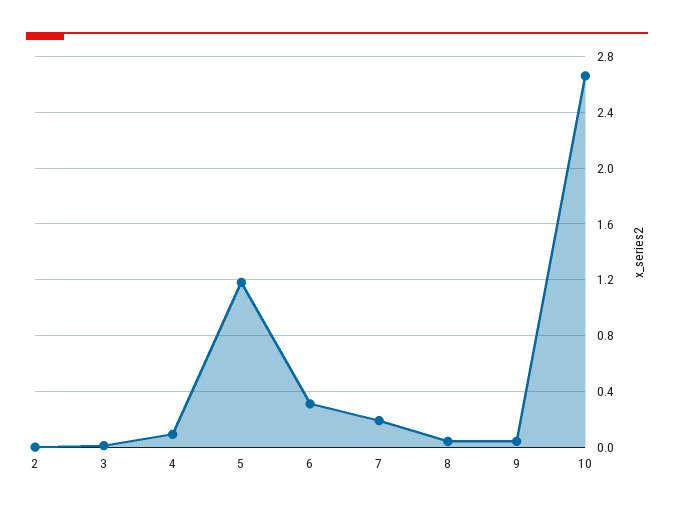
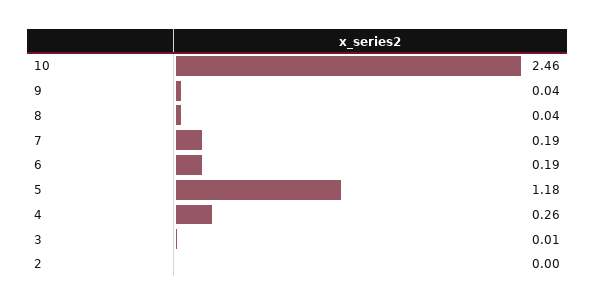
4: 0.1 -> 0.26
6: 0.3 -> 0.19
10: 2.65 -> 2.46

